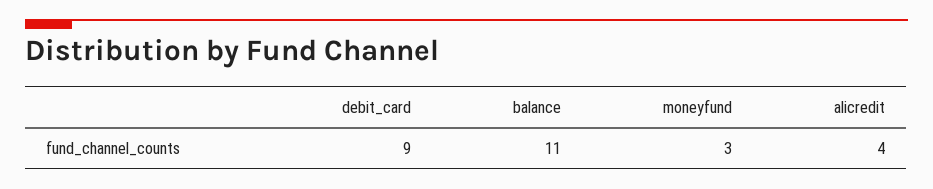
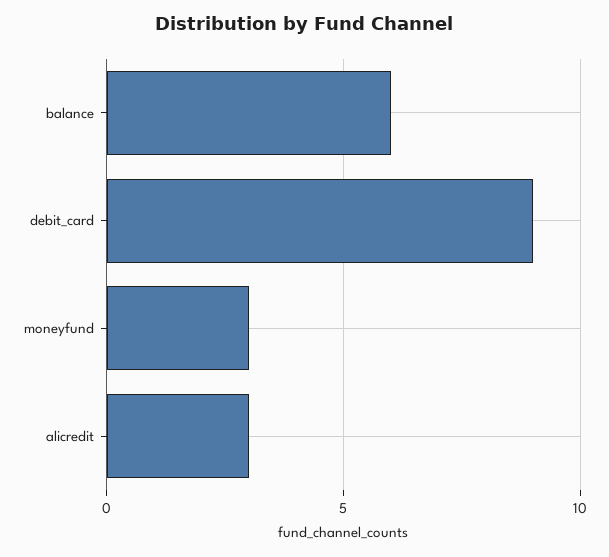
balance: 11 -> 6
alicredit: 4 -> 3

